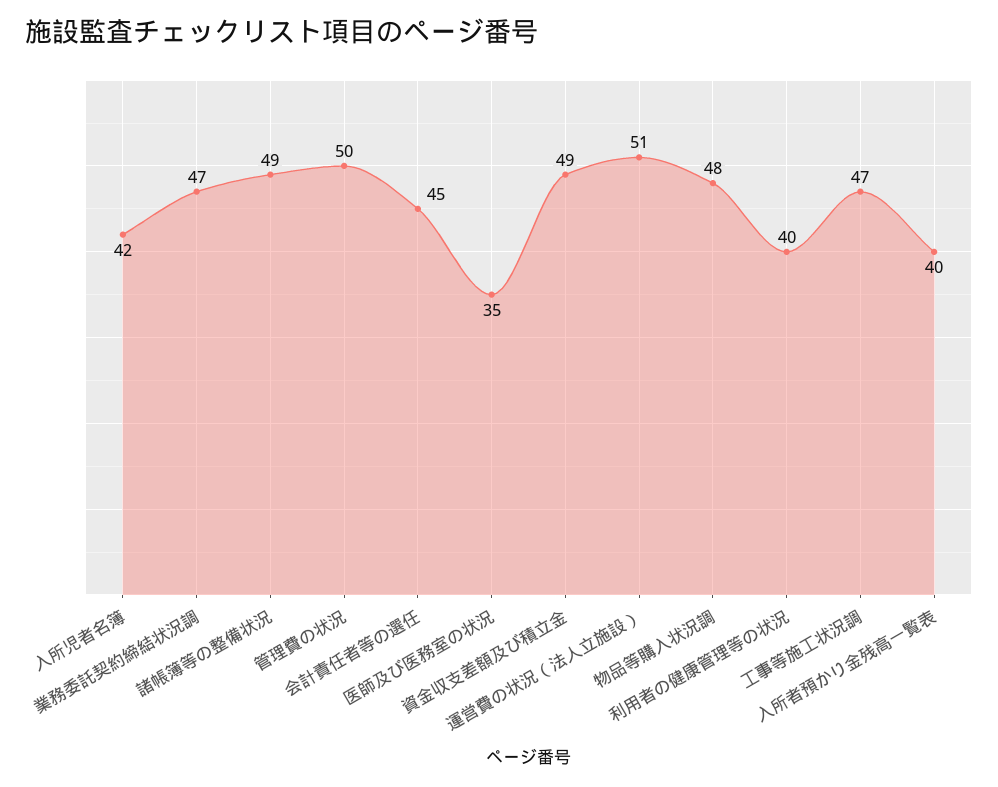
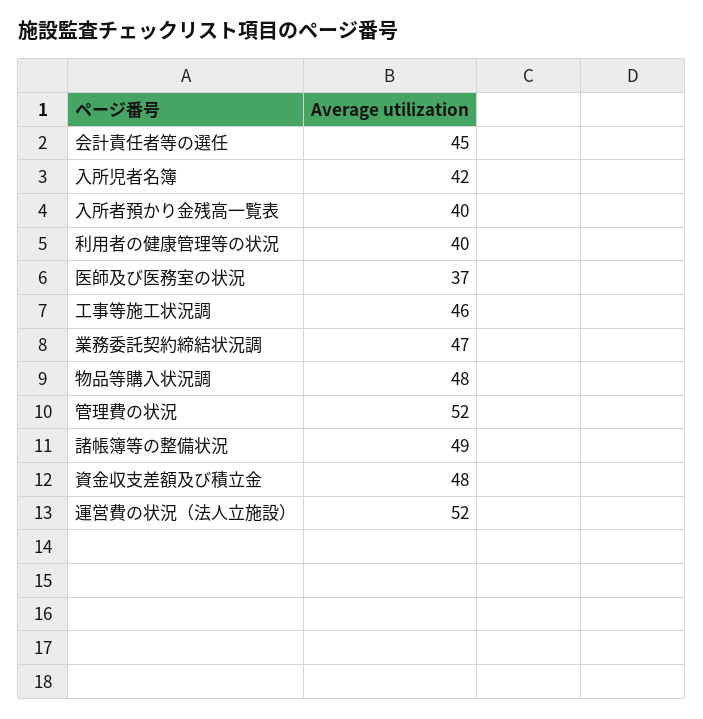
管理費の状況: 50 -> 52
医師及び医務室の状況: 35 -> 37
資金収支差額及び積立金: 49 -> 48
運営費の状況（法人立施設）: 51 -> 52
工事等施工状況調: 47 -> 46

